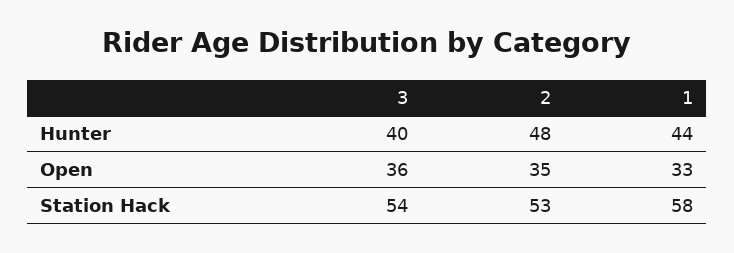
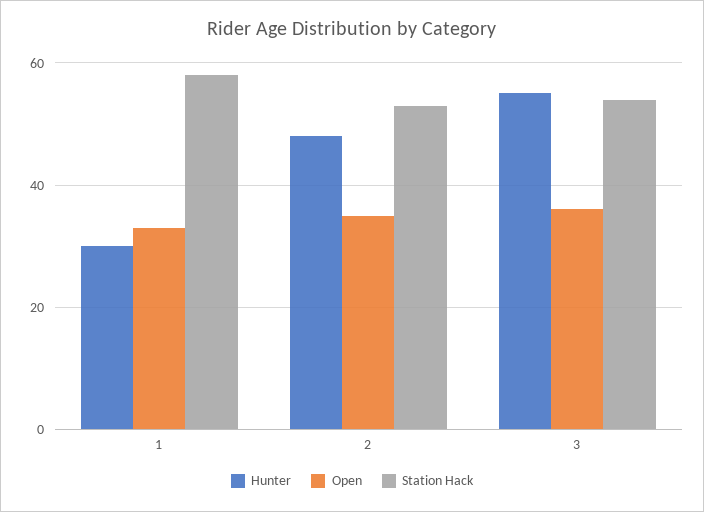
Hunter, 3: 40 -> 55
Hunter, 1: 44 -> 30

